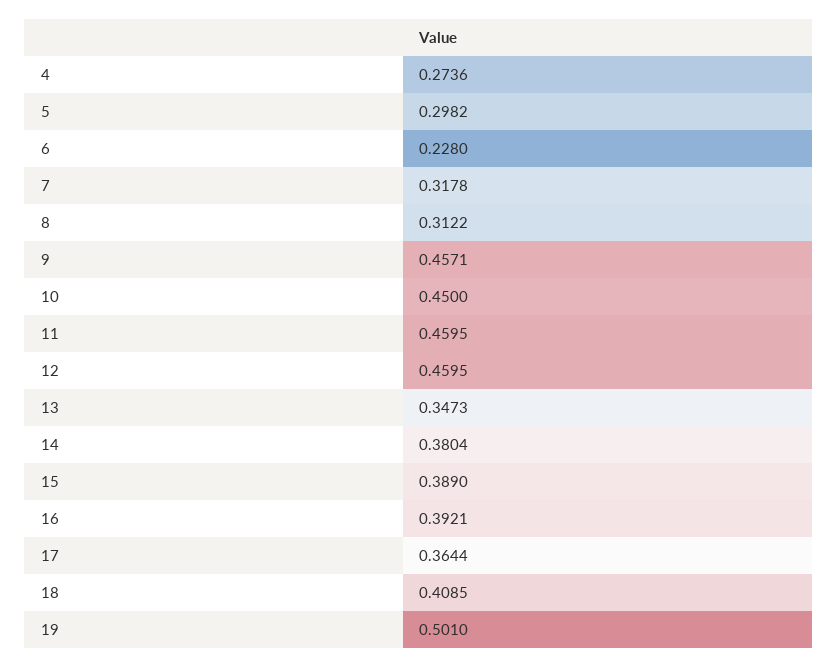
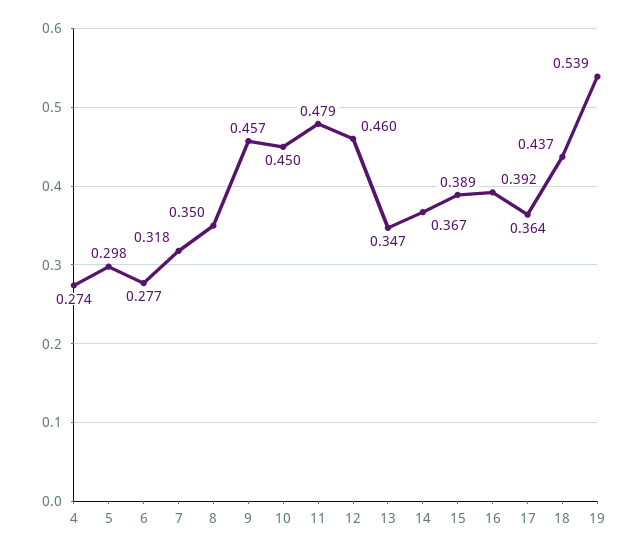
6: 0.228 -> 0.277
8: 0.3122 -> 0.35
11: 0.4595 -> 0.479
14: 0.3804 -> 0.367
18: 0.4085 -> 0.437
19: 0.501 -> 0.539

